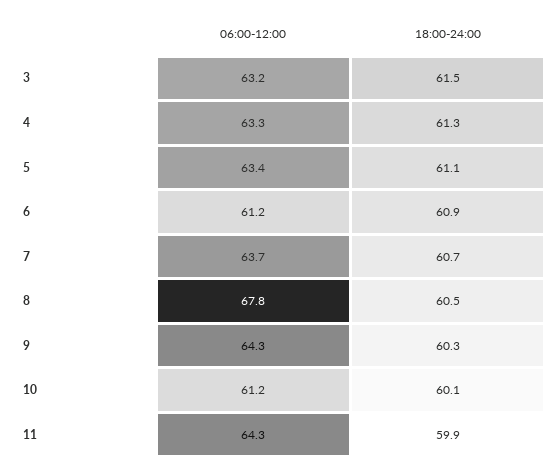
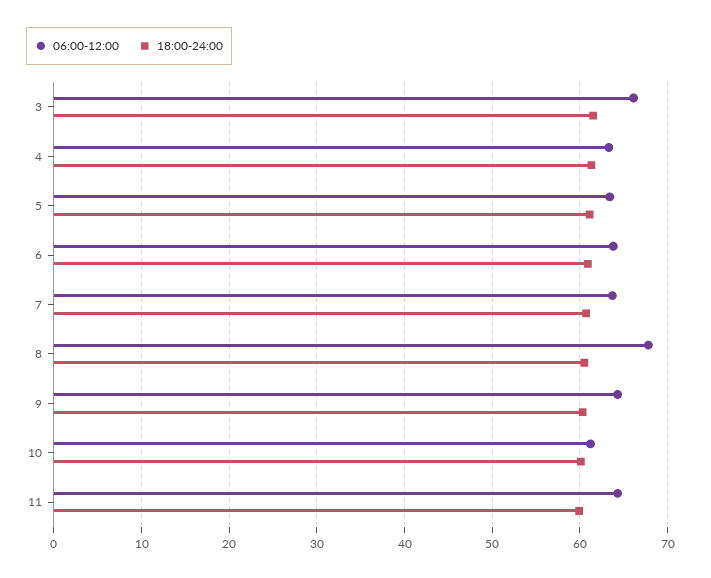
06:00-12:00, 3: 63.2 -> 66
06:00-12:00, 6: 61.2 -> 64

